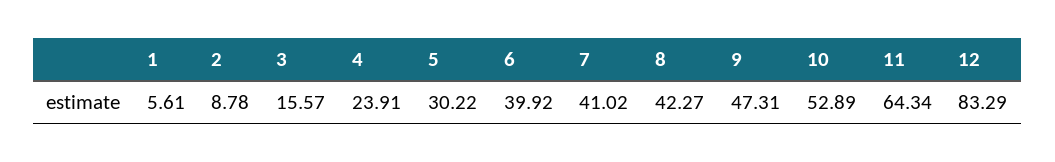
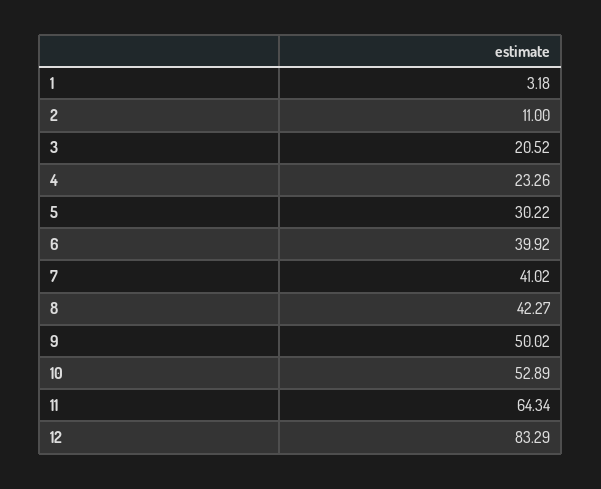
1: 5.61 -> 3.18
2: 8.78 -> 11
3: 15.57 -> 20.52
4: 23.91 -> 23.26
9: 47.31 -> 50.02

